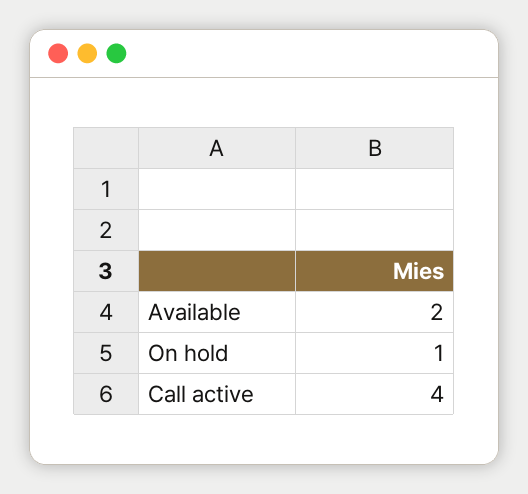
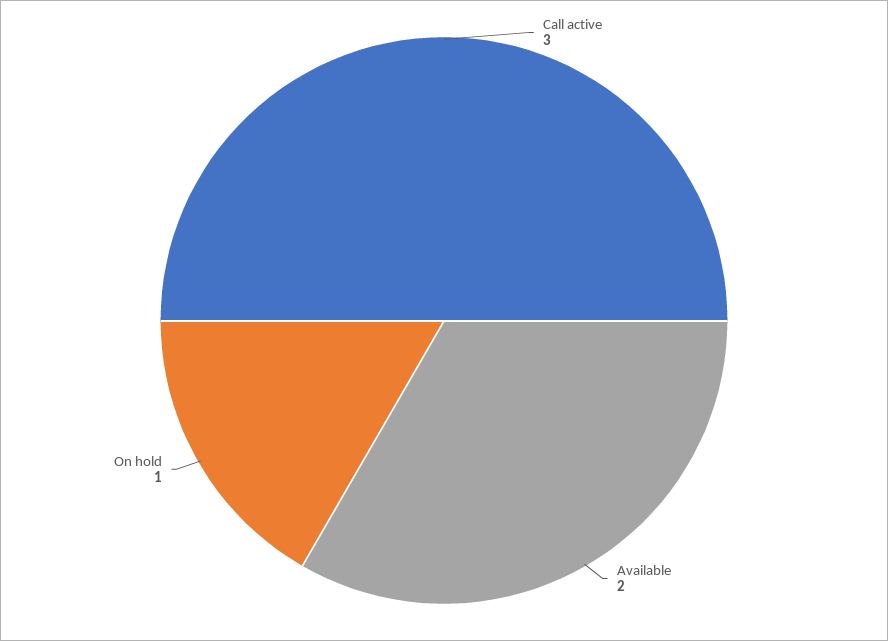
Call active: 4 -> 3

